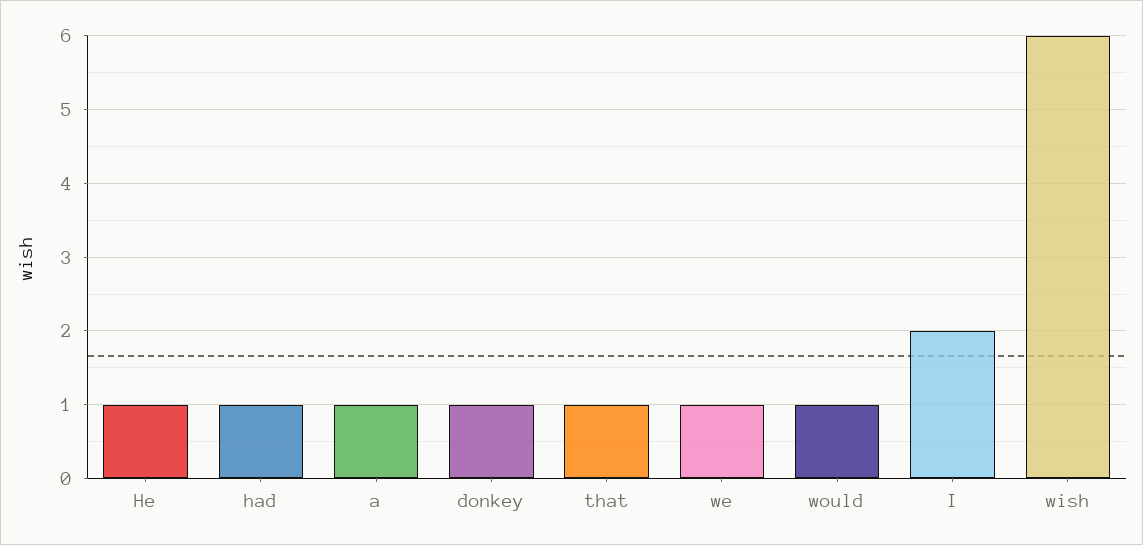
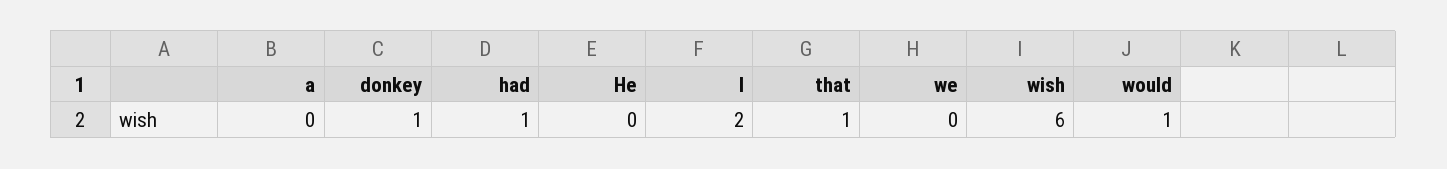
He: 1 -> 0
a: 1 -> 0
we: 1 -> 0

